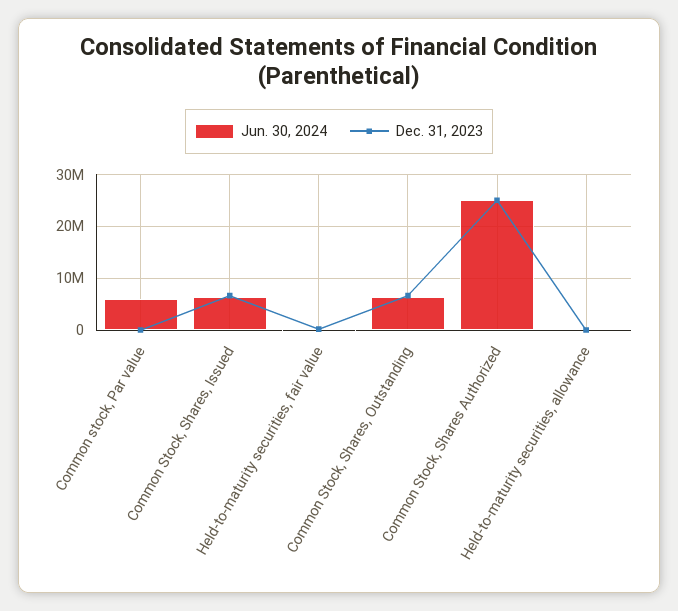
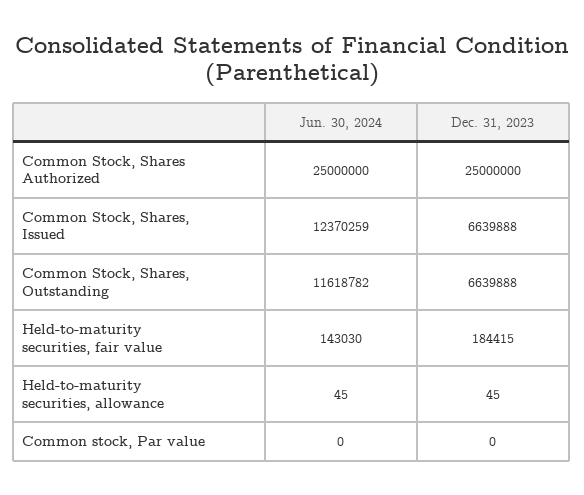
Jun. 30, 2024, Common stock, Par value: 6000000 -> 0
Jun. 30, 2024, Common Stock, Shares, Issued: 6000000 -> 12370259
Jun. 30, 2024, Common Stock, Shares, Outstanding: 6000000 -> 11618782

